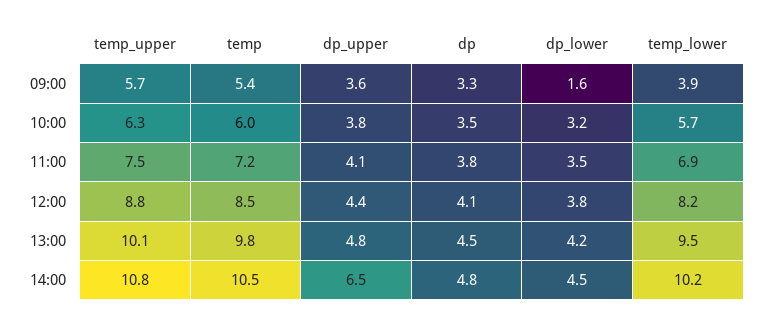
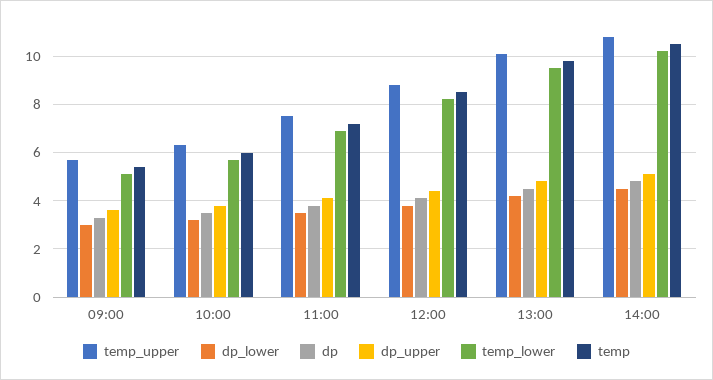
dp_lower, 09:00: 1.6 -> 3
temp_lower, 09:00: 3.9 -> 5
dp_upper, 14:00: 6.5 -> 5

